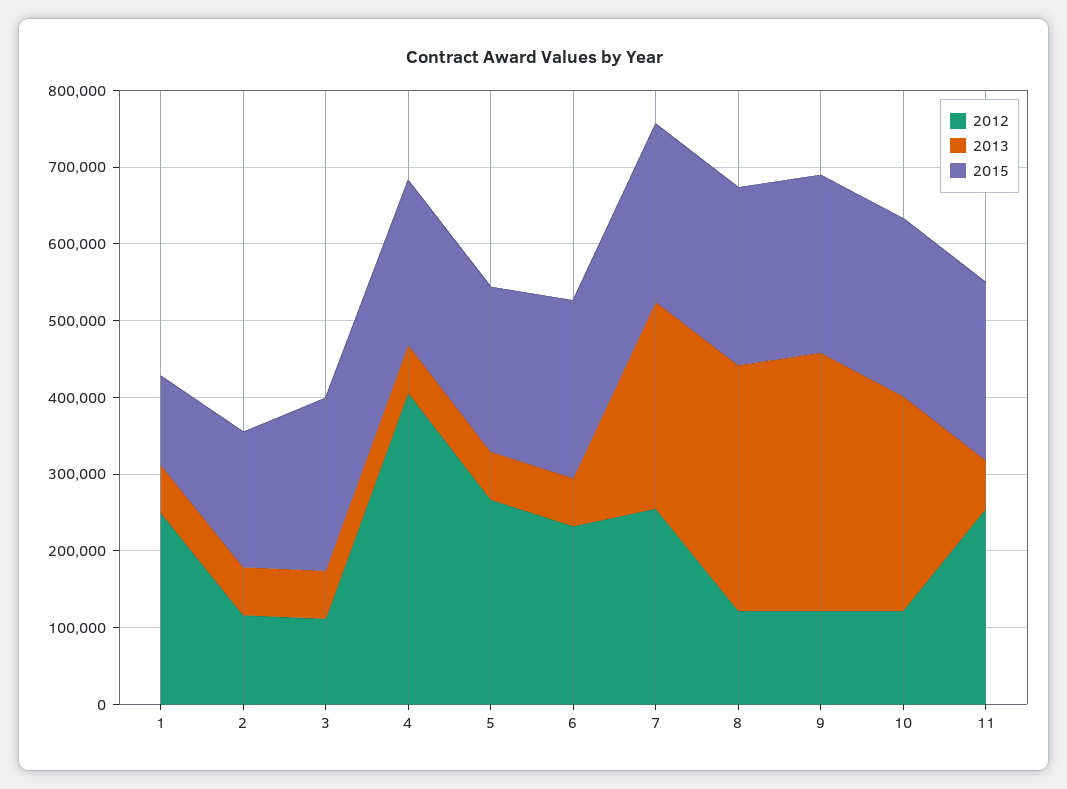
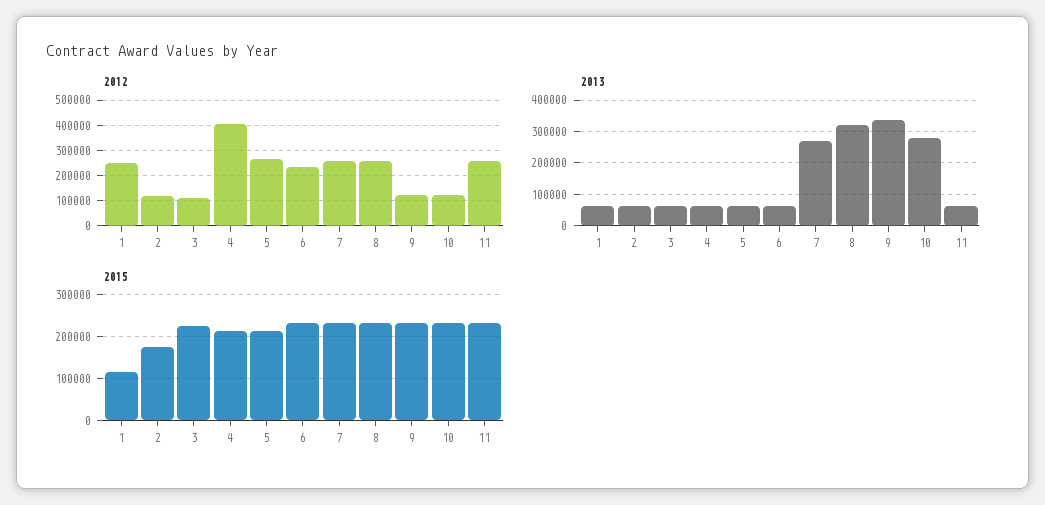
2012, 8: 120000 -> 250000

